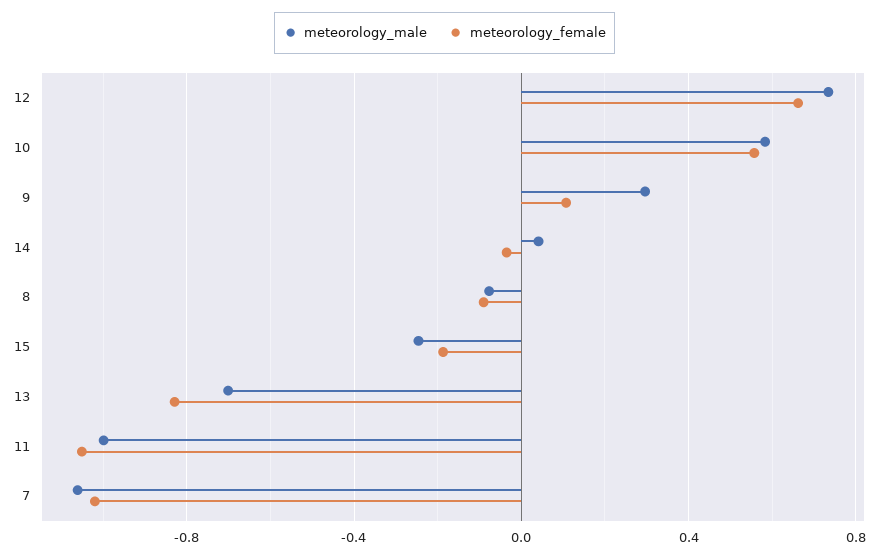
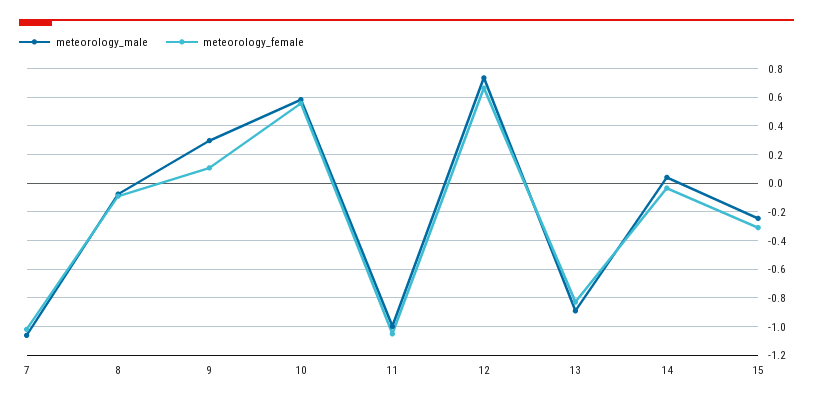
meteorology_female, 15: -0.2 -> -0.3
meteorology_male, 13: -0.7 -> -0.9

